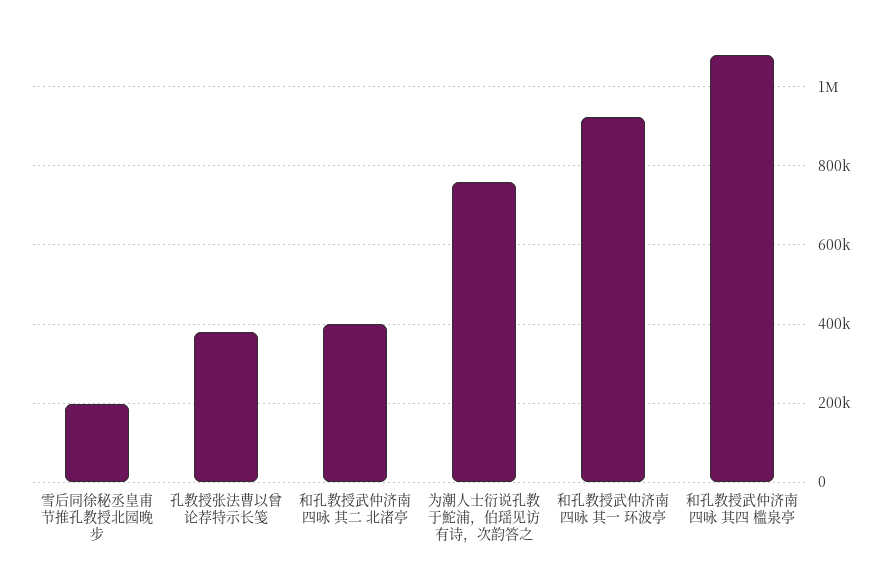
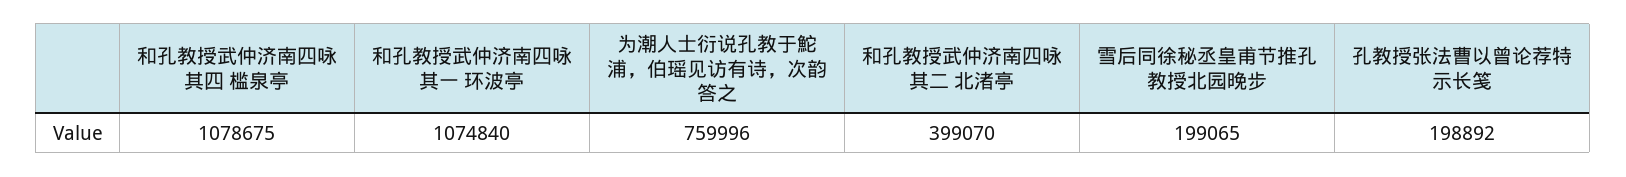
孔教授张法曹以曾论荐特示长笺: 380000 -> 198892
和孔教授武仲济南四咏 其一 环波亭: 920000 -> 1074840

